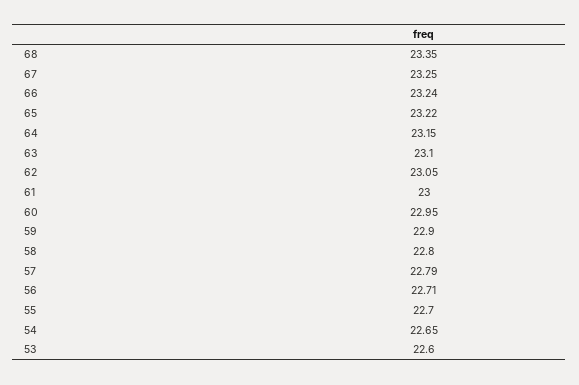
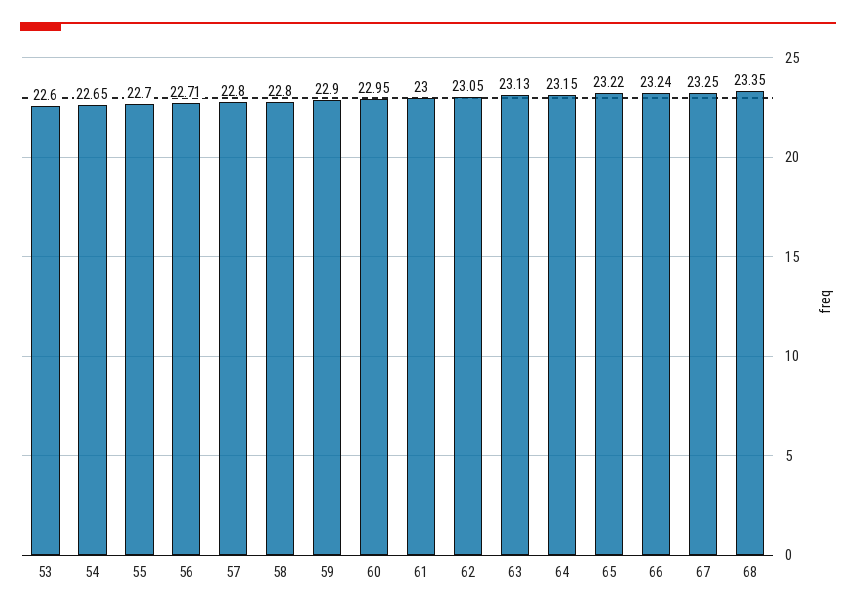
63: 23.1 -> 23.13
57: 22.79 -> 22.8

